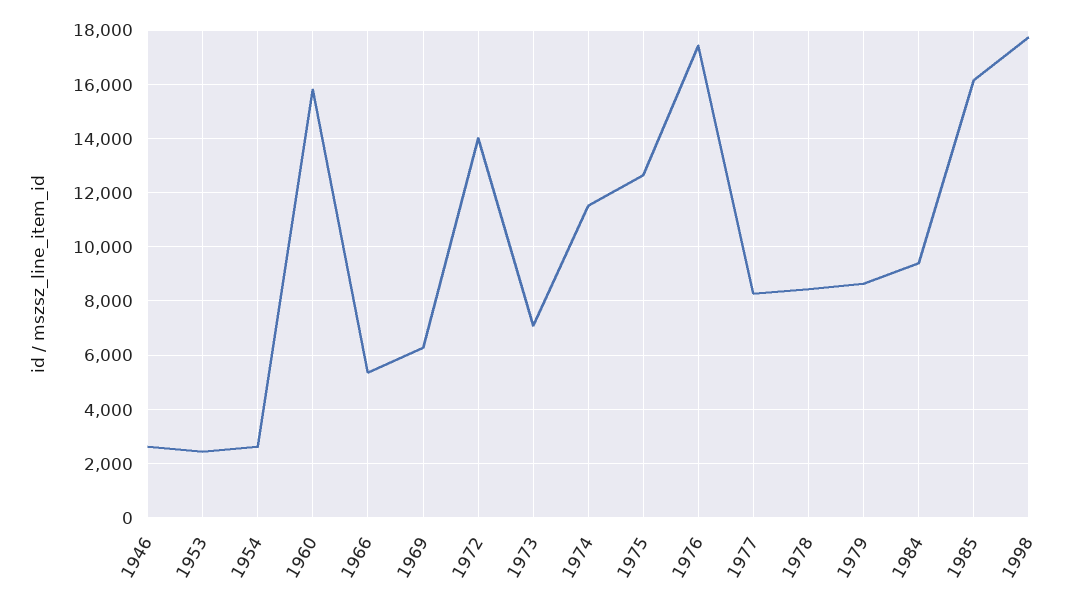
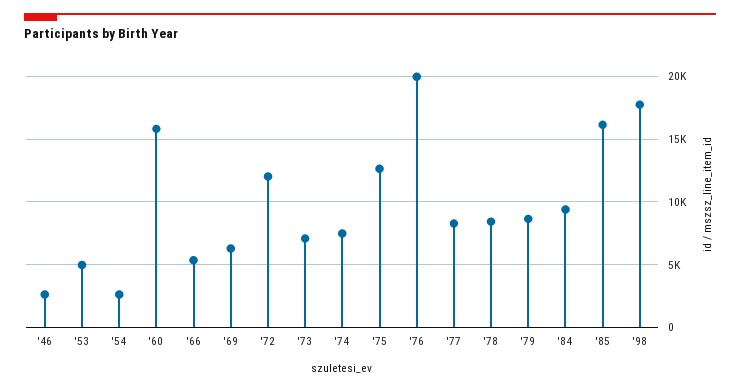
1953: 2500 -> 5000
1972: 14000 -> 12000
1974: 11500 -> 7500
1976: 17500 -> 20000

